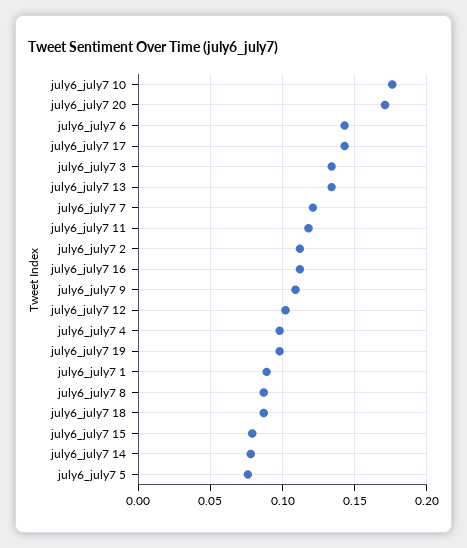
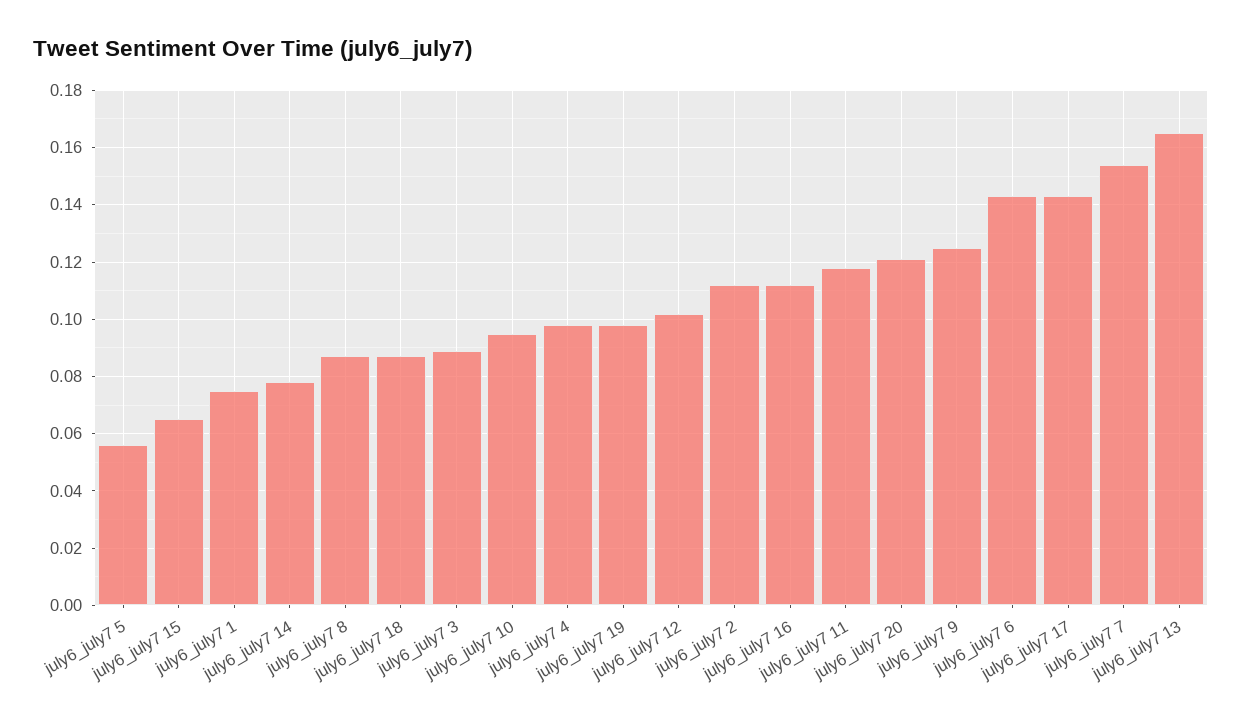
july6_july7 10: 0.175 -> 0.095
july6_july7 20: 0.17 -> 0.12
july6_july7 3: 0.135 -> 0.09
july6_july7 13: 0.135 -> 0.165
july6_july7 7: 0.12 -> 0.155
july6_july7 9: 0.11 -> 0.125
july6_july7 1: 0.09 -> 0.075
july6_july7 15: 0.08 -> 0.065
july6_july7 5: 0.075 -> 0.055

